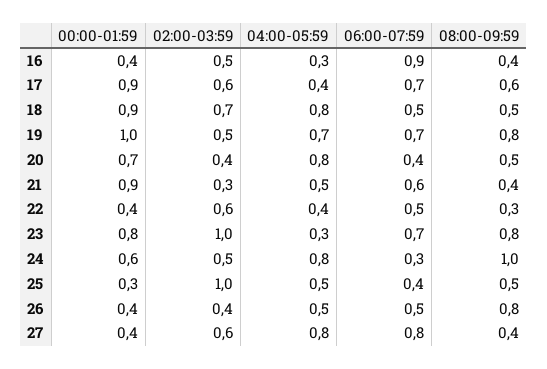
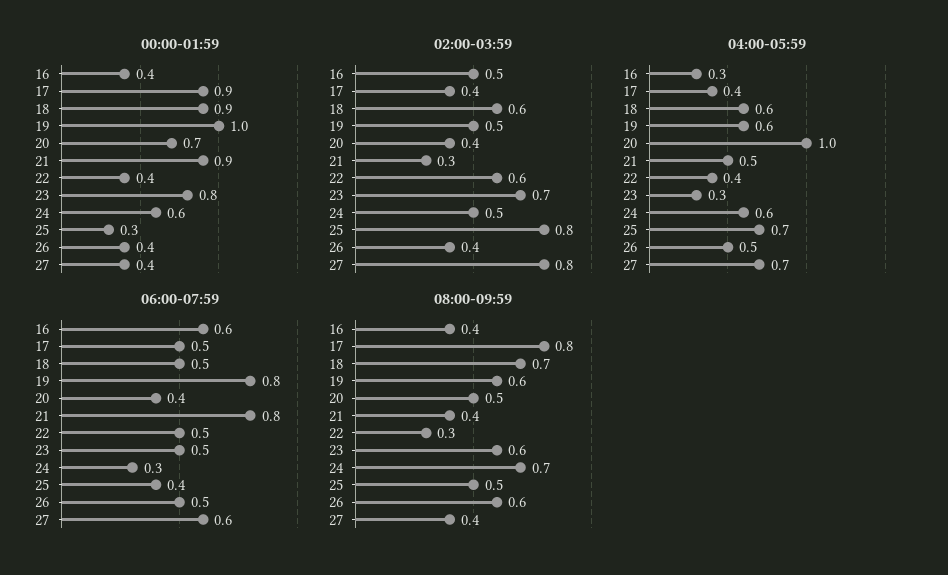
06:00-07:59, 16: 0.9 -> 0.6
02:00-03:59, 17: 0.6 -> 0.4
06:00-07:59, 17: 0.7 -> 0.5
08:00-09:59, 17: 0.6 -> 0.8
02:00-03:59, 18: 0.7 -> 0.6
04:00-05:59, 18: 0.8 -> 0.6
08:00-09:59, 18: 0.5 -> 0.7
04:00-05:59, 19: 0.7 -> 0.6
06:00-07:59, 19: 0.7 -> 0.8
08:00-09:59, 19: 0.8 -> 0.6
04:00-05:59, 20: 0.8 -> 1
06:00-07:59, 21: 0.6 -> 0.8
02:00-03:59, 23: 1 -> 0.7
06:00-07:59, 23: 0.7 -> 0.5
08:00-09:59, 23: 0.8 -> 0.6
04:00-05:59, 24: 0.8 -> 0.6
08:00-09:59, 24: 1 -> 0.7
02:00-03:59, 25: 1 -> 0.8
04:00-05:59, 25: 0.5 -> 0.7
08:00-09:59, 26: 0.8 -> 0.6
02:00-03:59, 27: 0.6 -> 0.8
04:00-05:59, 27: 0.8 -> 0.7
06:00-07:59, 27: 0.8 -> 0.6

